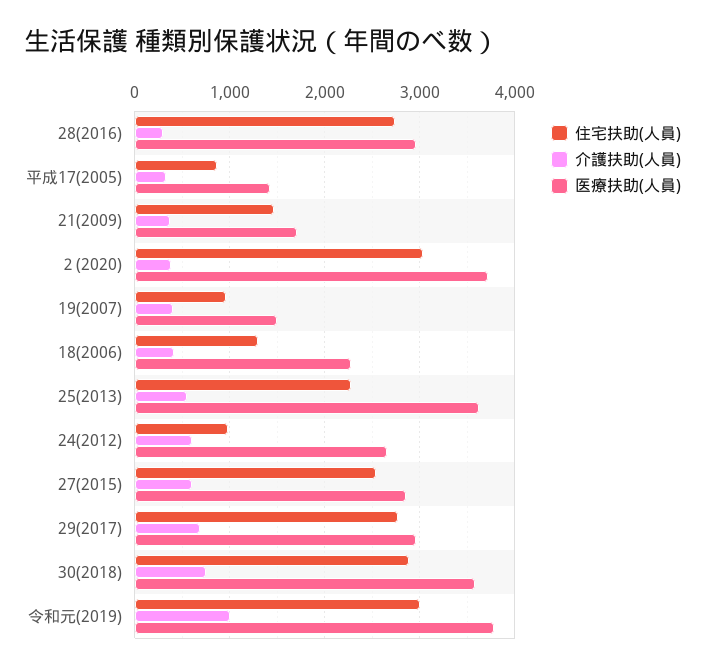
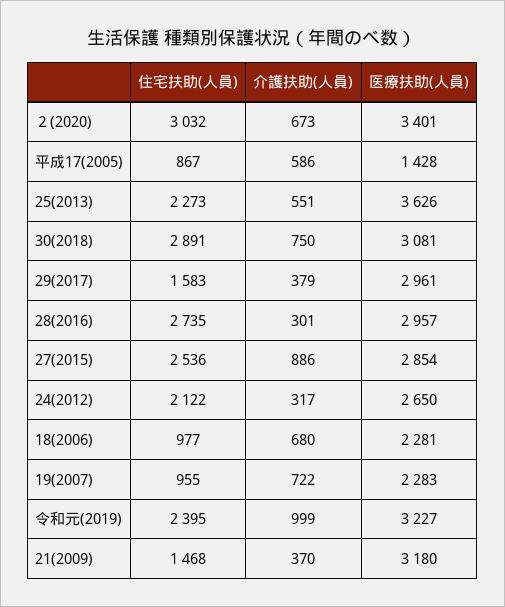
介護扶助(人員), 平成17(2005): 300 -> 586
医療扶助(人員), 21(2009): 1700 -> 3180
介護扶助(人員), ２(2020): 400 -> 673
医療扶助(人員), ２(2020): 3700 -> 3401
介護扶助(人員), 19(2007): 400 -> 722
医療扶助(人員), 19(2007): 1500 -> 2283
住宅扶助(人員), 18(2006): 1300 -> 977
介護扶助(人員), 18(2006): 400 -> 680
住宅扶助(人員), 24(2012): 1000 -> 2122
介護扶助(人員), 24(2012): 600 -> 317
介護扶助(人員), 27(2015): 600 -> 886
住宅扶助(人員), 29(2017): 2800 -> 1583
介護扶助(人員), 29(2017): 700 -> 379
医療扶助(人員), 30(2018): 3600 -> 3081
住宅扶助(人員), 令和元(2019): 3000 -> 2395
医療扶助(人員), 令和元(2019): 3800 -> 3227

